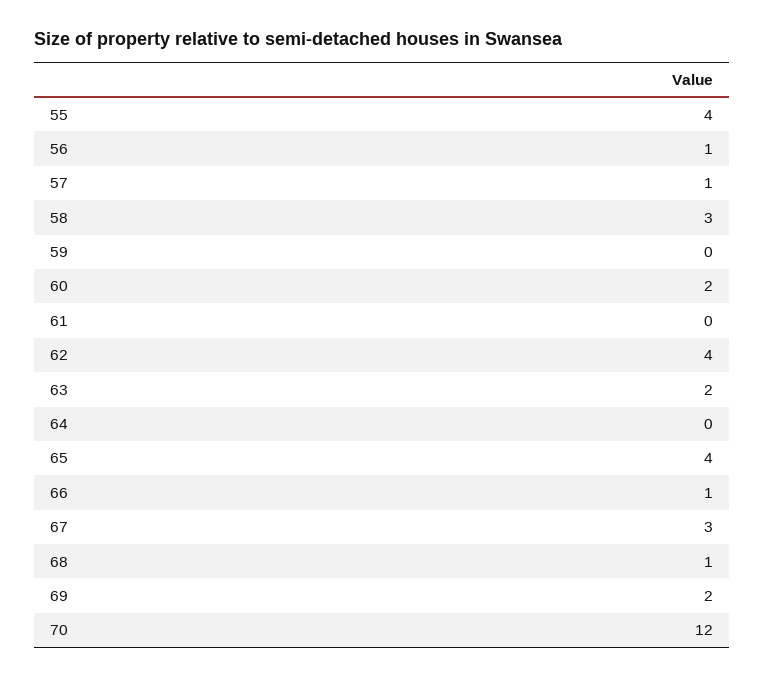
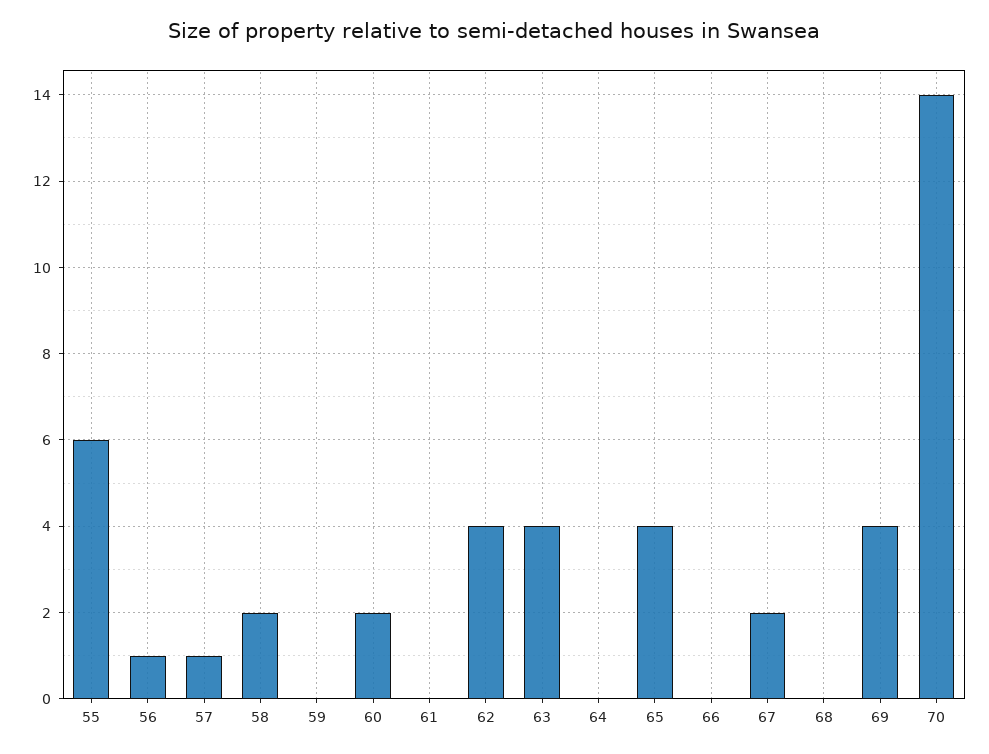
55: 4 -> 6
58: 3 -> 2
63: 2 -> 4
66: 1 -> 0
67: 3 -> 2
68: 1 -> 0
69: 2 -> 4
70: 12 -> 14

